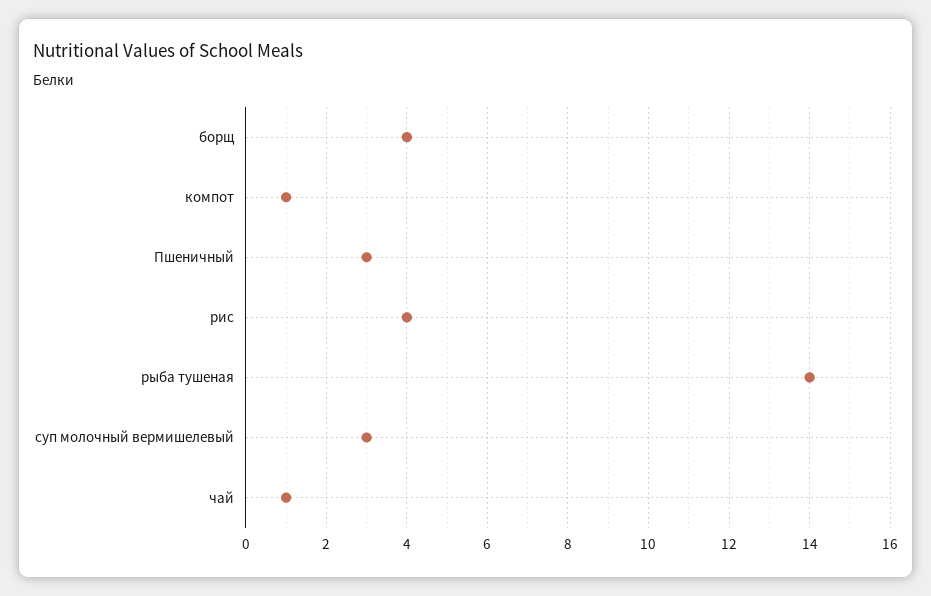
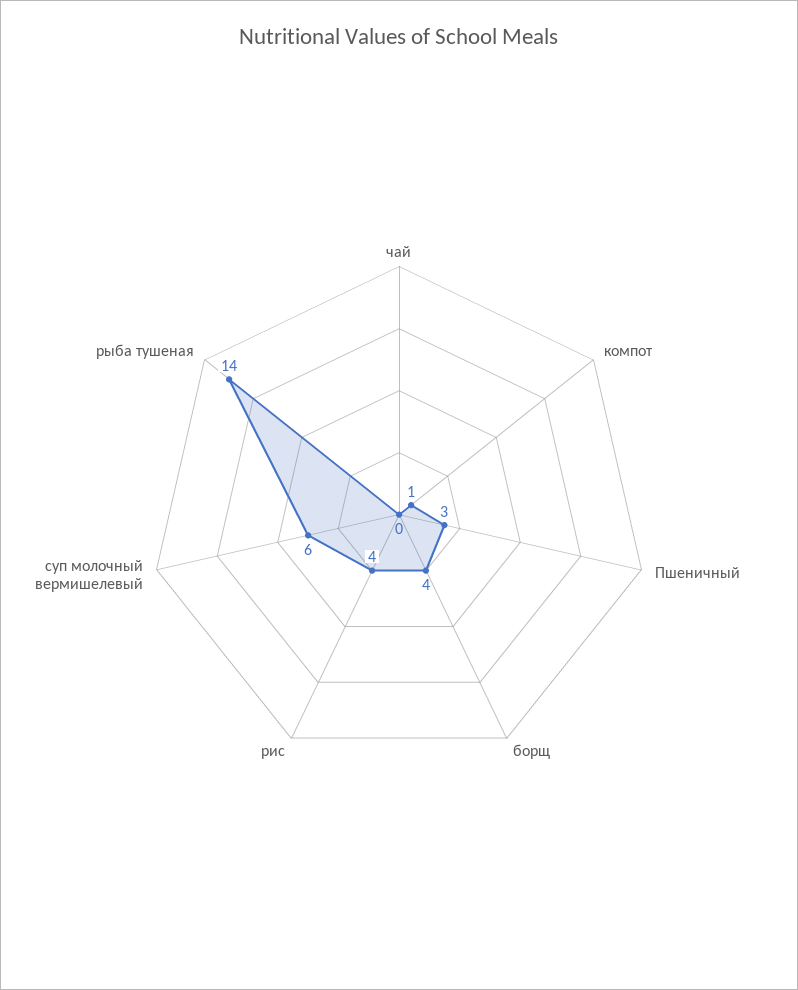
суп молочный вермишелевый: 3 -> 6
чай: 1 -> 0

